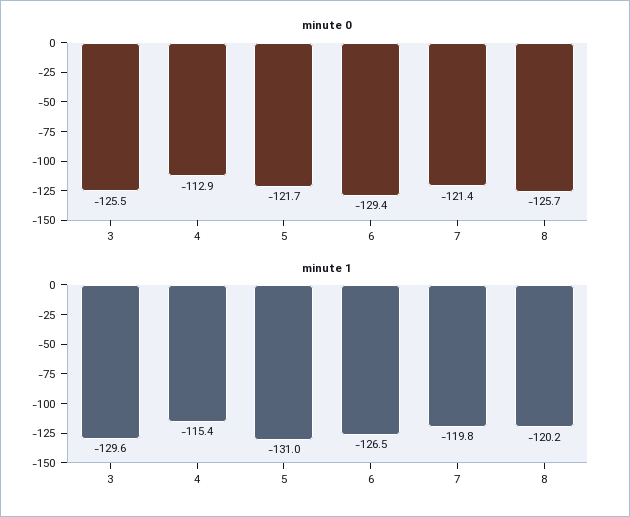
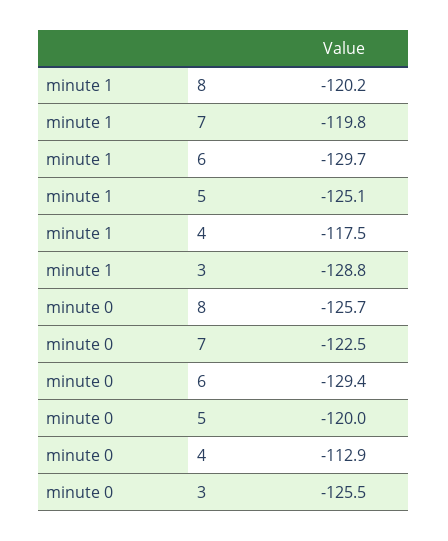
minute 0, 5: -121.7 -> -120
minute 0, 7: -121.4 -> -122.5
minute 1, 3: -129.6 -> -128.8
minute 1, 4: -115.4 -> -117.5
minute 1, 5: -131 -> -125.1
minute 1, 6: -126.5 -> -129.7

